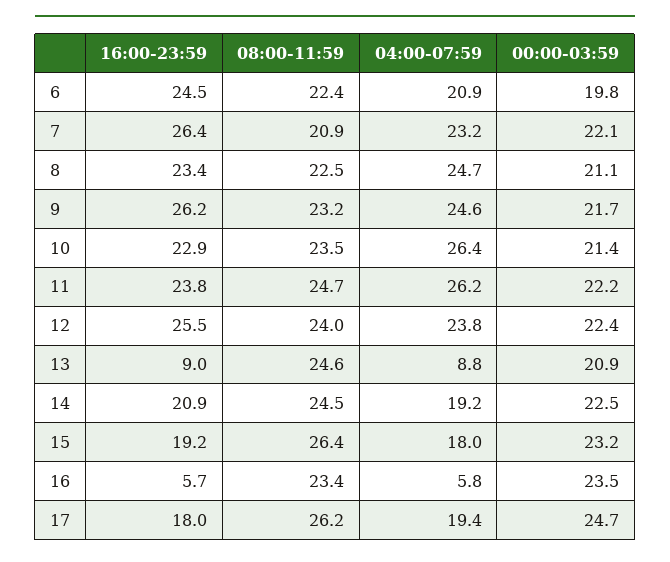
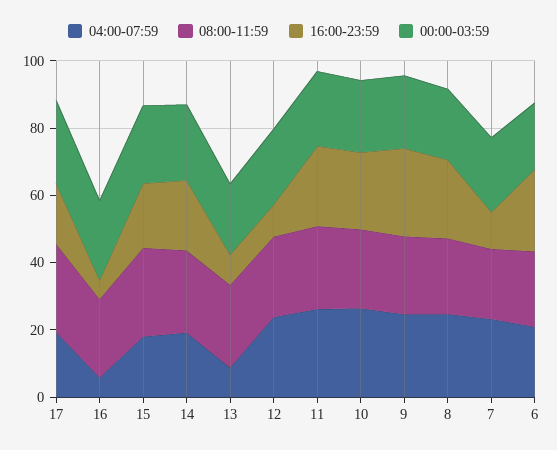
16:00-23:59, 7: 26.4 -> 10
16:00-23:59, 12: 25.5 -> 10

